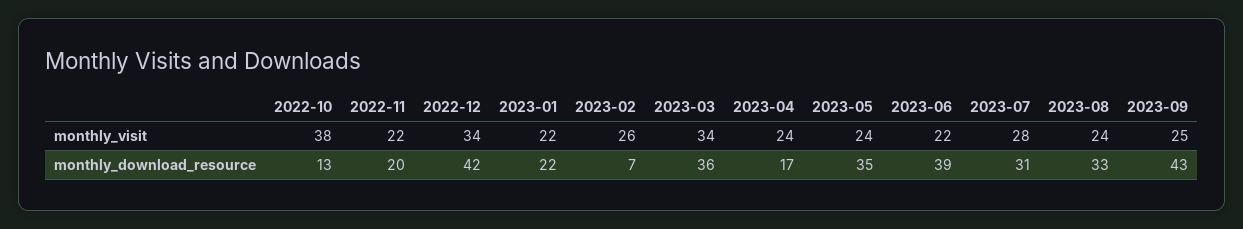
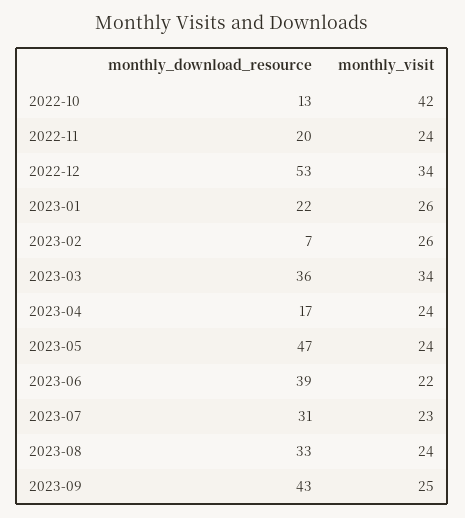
2022-10, monthly_visit: 38 -> 42
2022-11, monthly_visit: 22 -> 24
2023-01, monthly_visit: 22 -> 26
2023-07, monthly_visit: 28 -> 23
2022-12, monthly_download_resource: 42 -> 53
2023-05, monthly_download_resource: 35 -> 47

